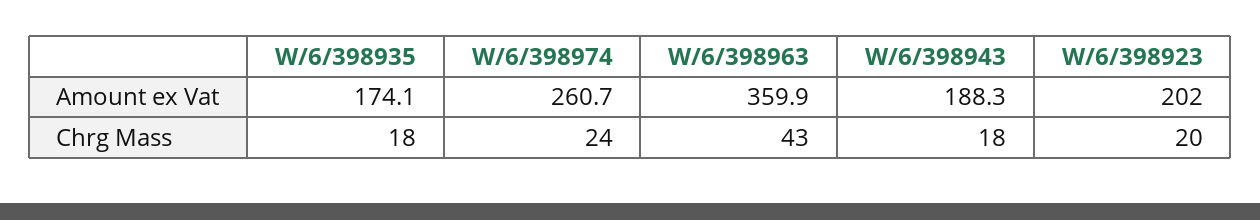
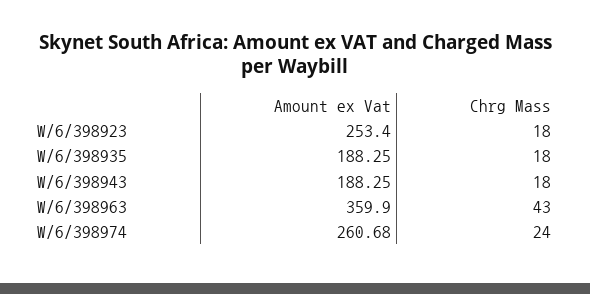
W/6/398935, Amount ex Vat: 174.1 -> 188.25
W/6/398923, Amount ex Vat: 202 -> 253.4
W/6/398923, Chrg Mass: 20 -> 18

